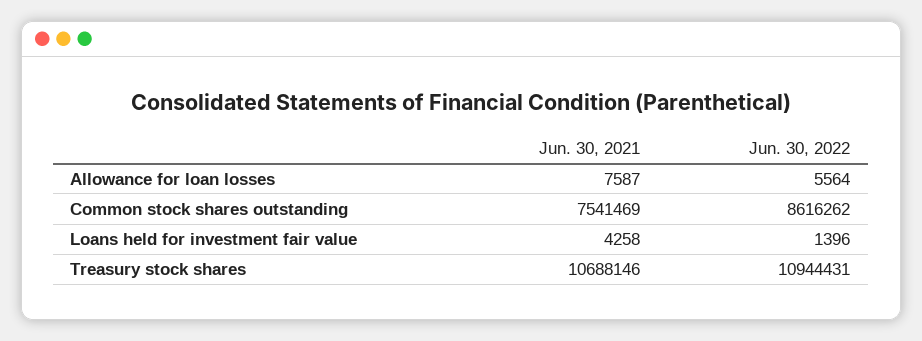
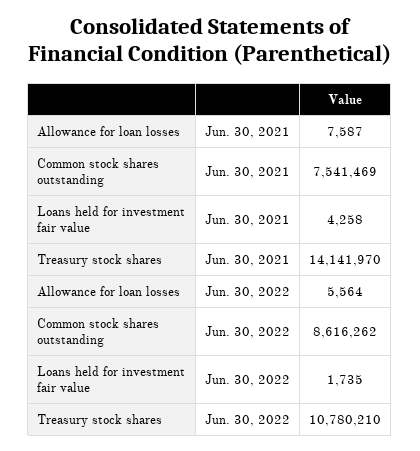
Jun. 30, 2022, Loans held for investment fair value: 1396 -> 1735
Jun. 30, 2021, Treasury stock shares: 10688146 -> 14141970
Jun. 30, 2022, Treasury stock shares: 10944431 -> 10780210

